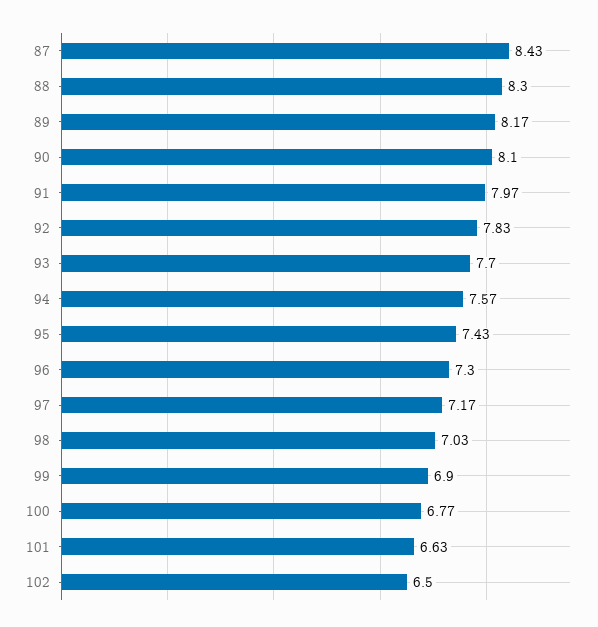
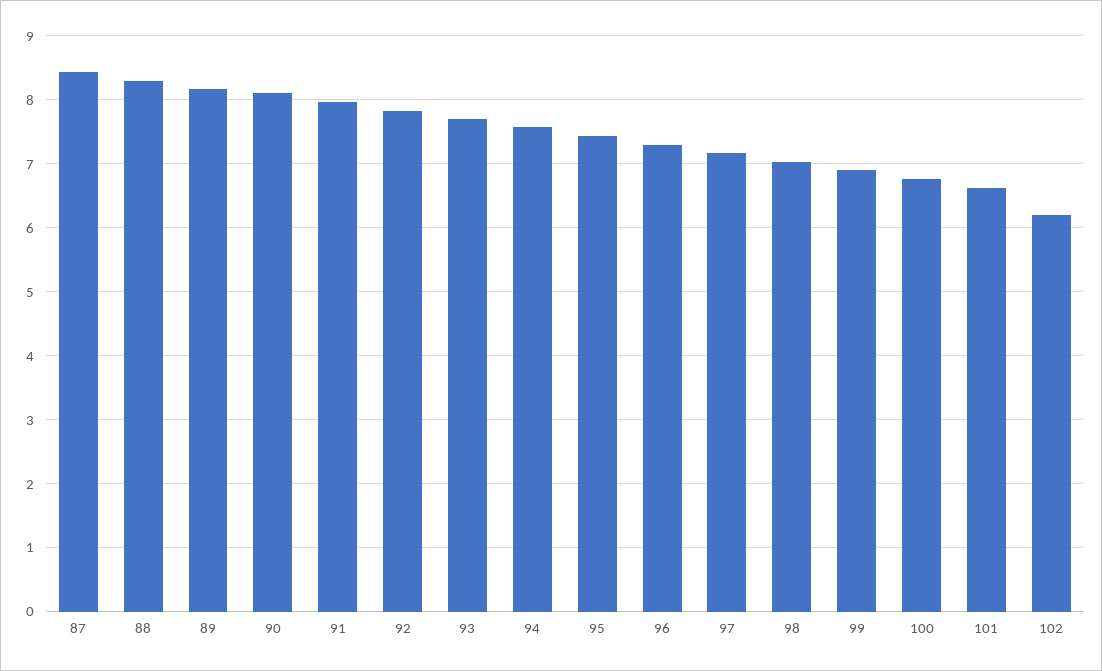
102: 6.5 -> 6.2

